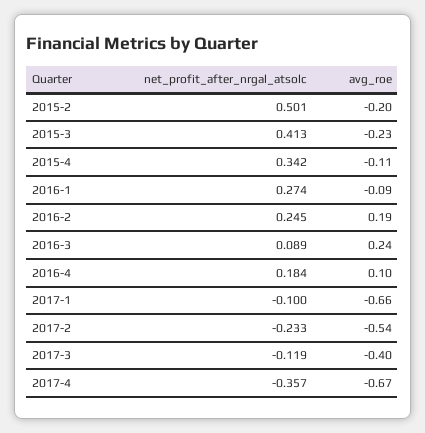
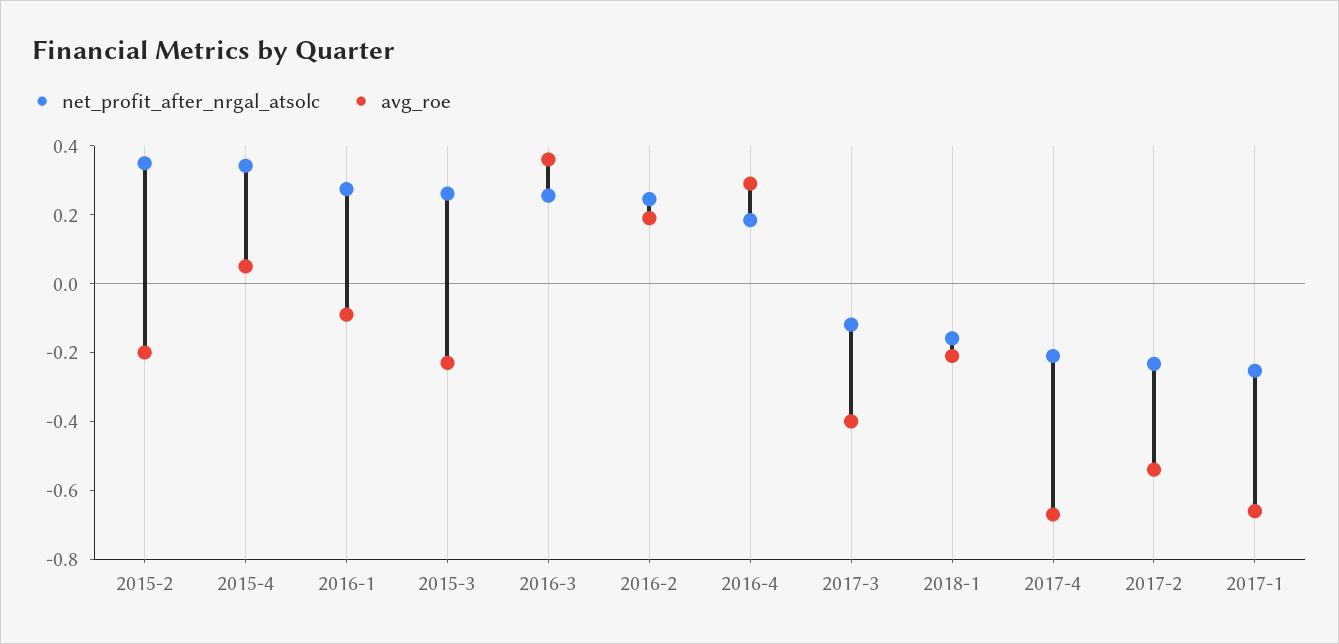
net_profit_after_nrgal_atsolc, 2015-2: 0.501 -> 0.35
net_profit_after_nrgal_atsolc, 2015-3: 0.413 -> 0.25
avg_roe, 2015-4: -0.11 -> 0.05
net_profit_after_nrgal_atsolc, 2016-3: 0.089 -> 0.25
avg_roe, 2016-3: 0.24 -> 0.35
avg_roe, 2016-4: 0.1 -> 0.3
net_profit_after_nrgal_atsolc, 2017-1: -0.1 -> -0.25
net_profit_after_nrgal_atsolc, 2017-4: -0.357 -> -0.2
net_profit_after_nrgal_atsolc, 2018-1: none -> -0.15
avg_roe, 2018-1: none -> -0.2

